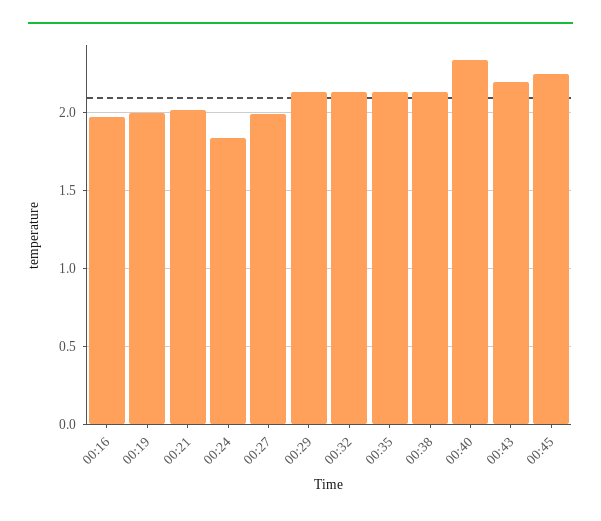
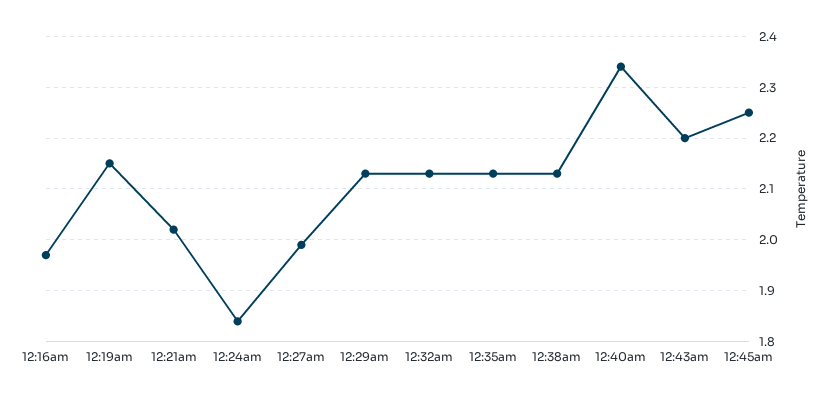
00:19: 2 -> 2.15

